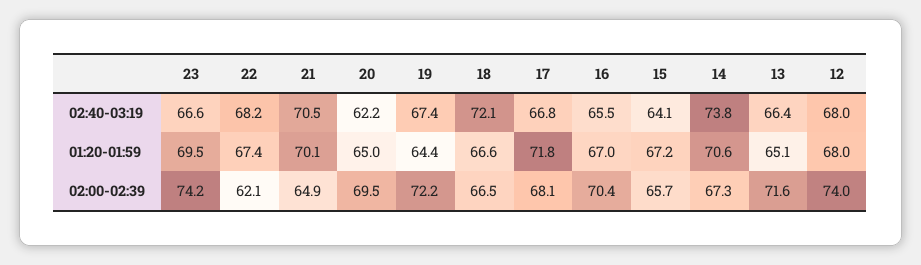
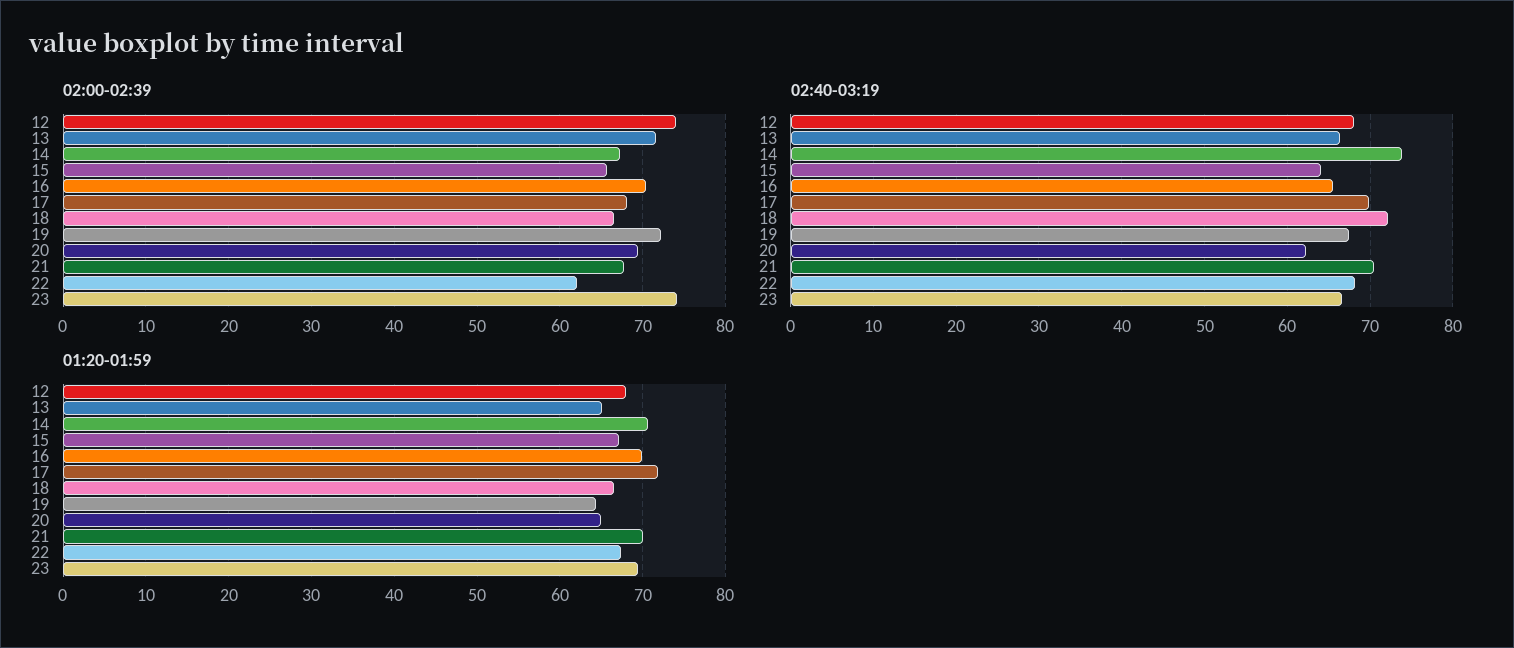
02:40-03:19, 17: 66.8 -> 70
01:20-01:59, 16: 67 -> 70
02:00-02:39, 21: 64.9 -> 68

